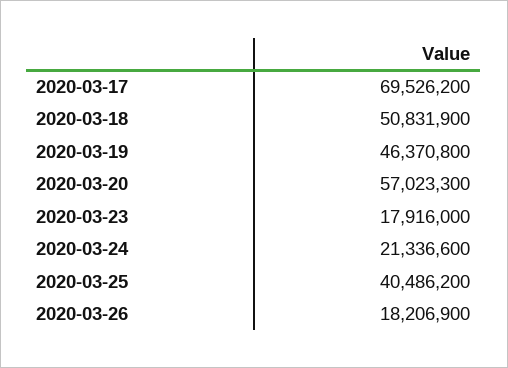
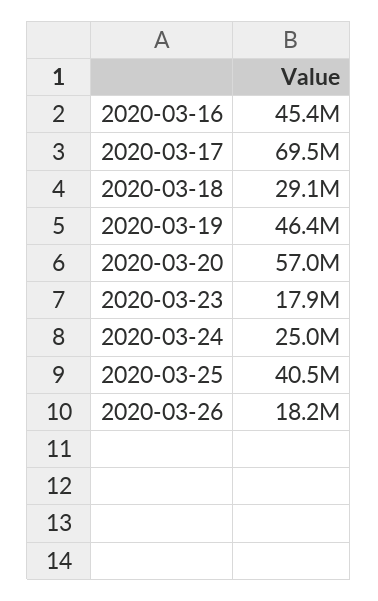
2020-03-18: 50831900 -> 29100000
2020-03-24: 21336600 -> 25000000
2020-03-16: none -> 45400000

